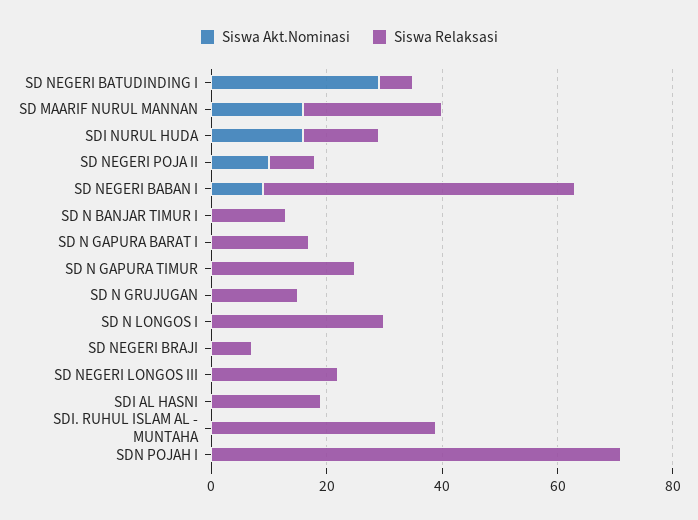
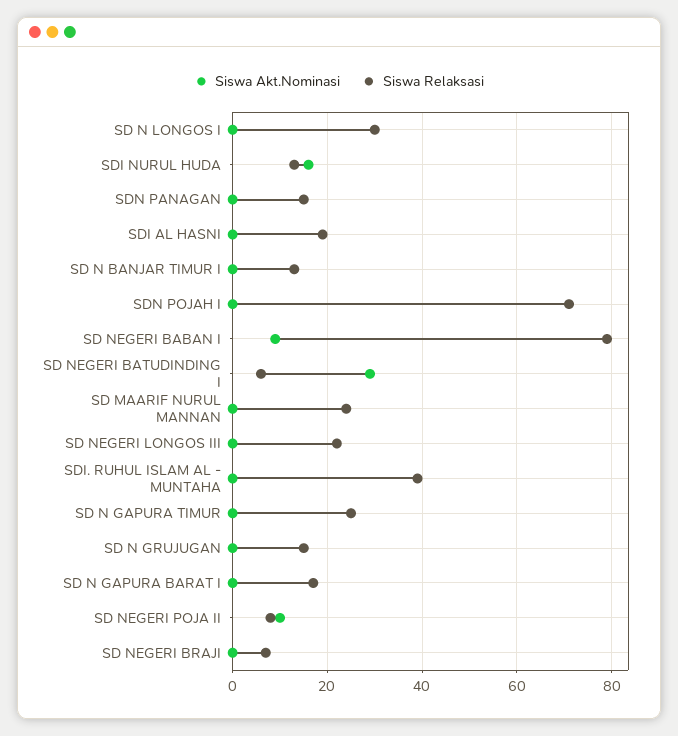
Siswa Akt.Nominasi, SD MAARIF NURUL MANNAN: 15 -> 0
Siswa Relaksasi, SD NEGERI BABAN I: 55 -> 80
Siswa Akt.Nominasi, SDN PANAGAN: none -> 0
Siswa Relaksasi, SDN PANAGAN: none -> 15

